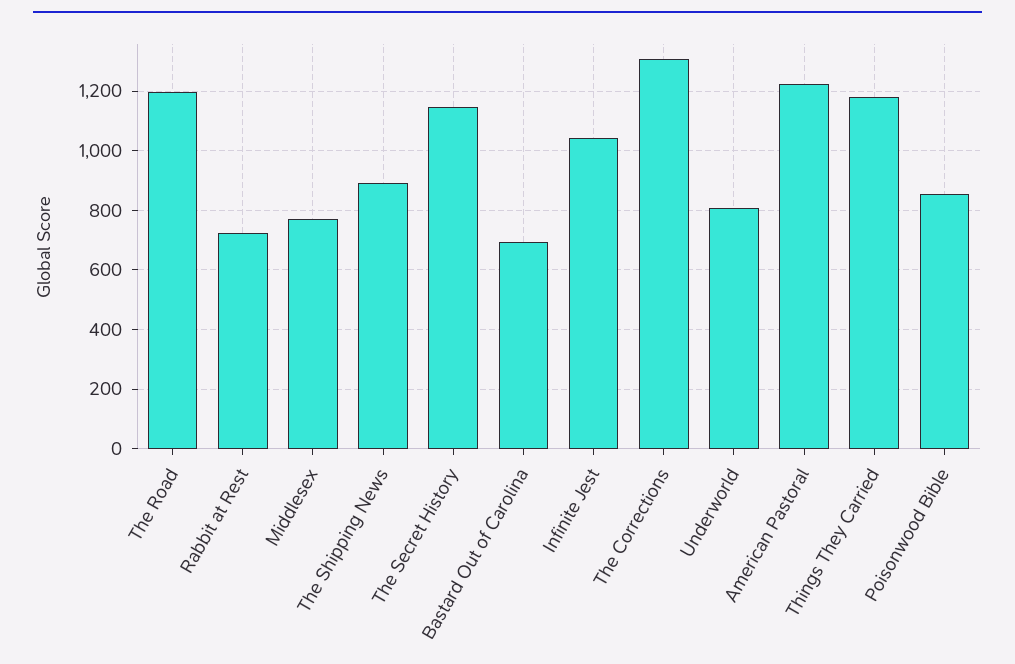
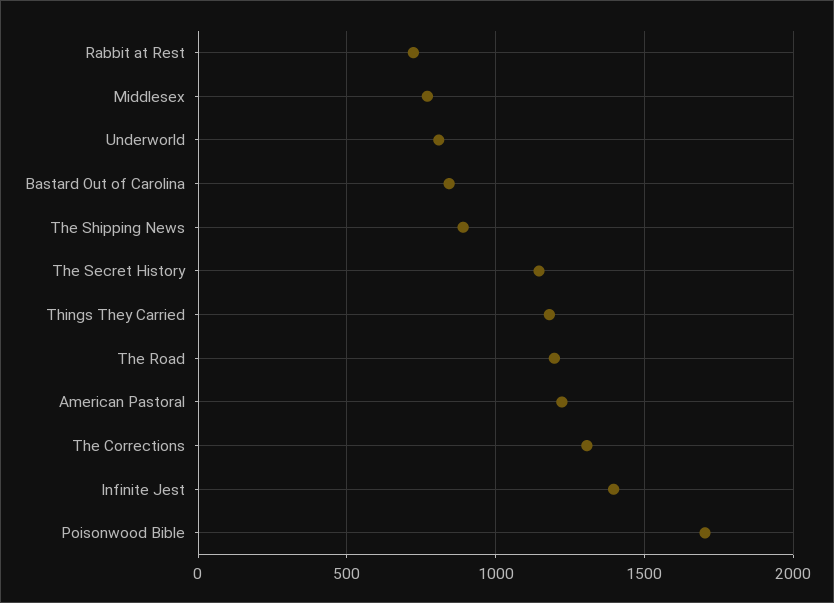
Bastard Out of Carolina: 700 -> 850
Infinite Jest: 1050 -> 1400
Poisonwood Bible: 850 -> 1700

